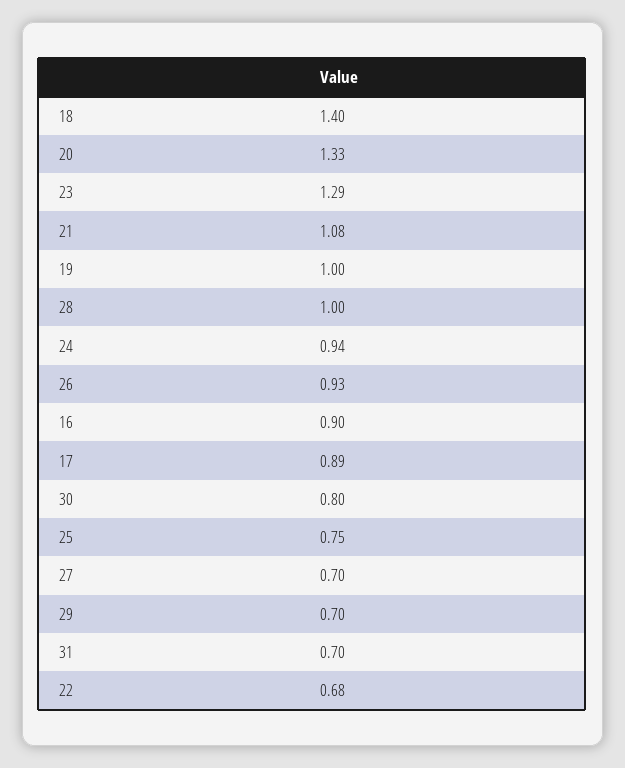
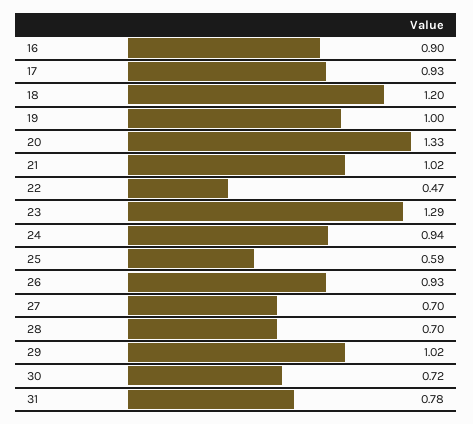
18: 1.4 -> 1.2
21: 1.08 -> 1.02
28: 1 -> 0.7
17: 0.89 -> 0.93
30: 0.8 -> 0.72
25: 0.75 -> 0.59
29: 0.7 -> 1.02
31: 0.7 -> 0.78
22: 0.68 -> 0.47

